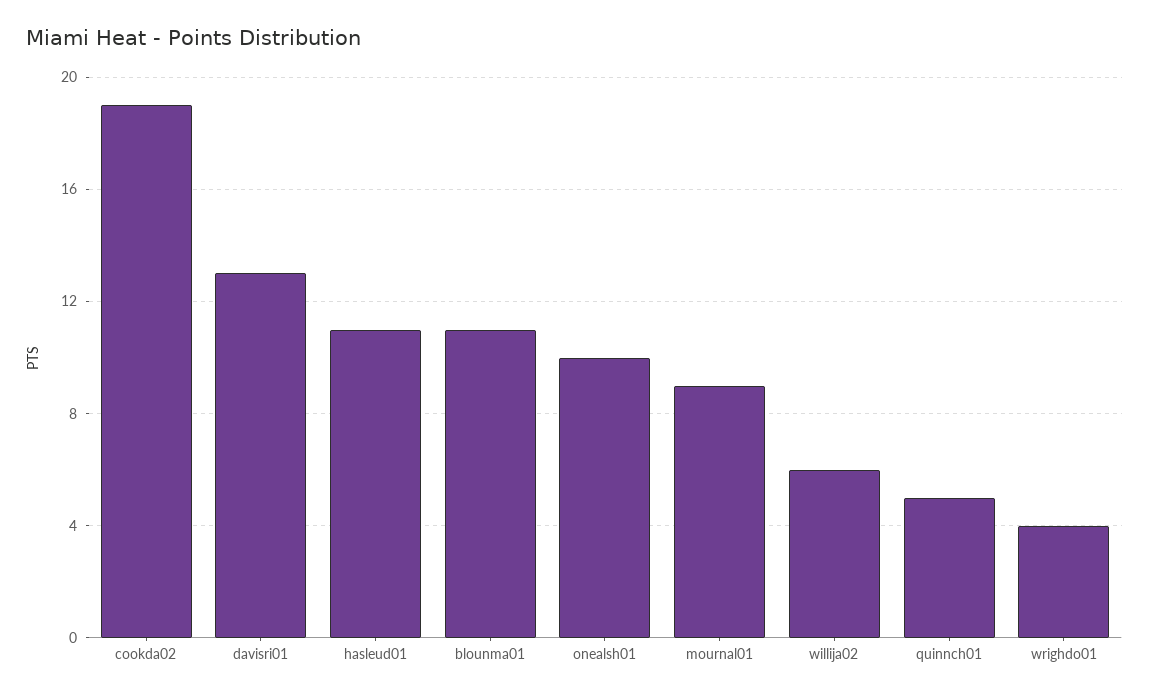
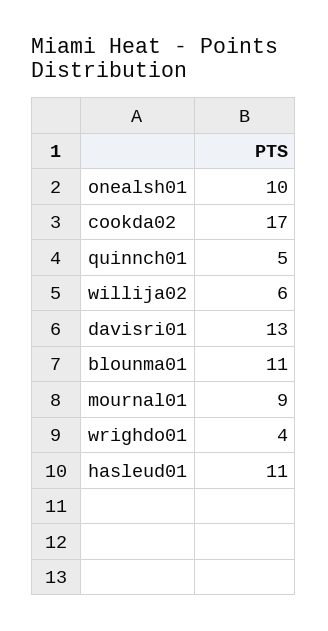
cookda02: 19 -> 17

